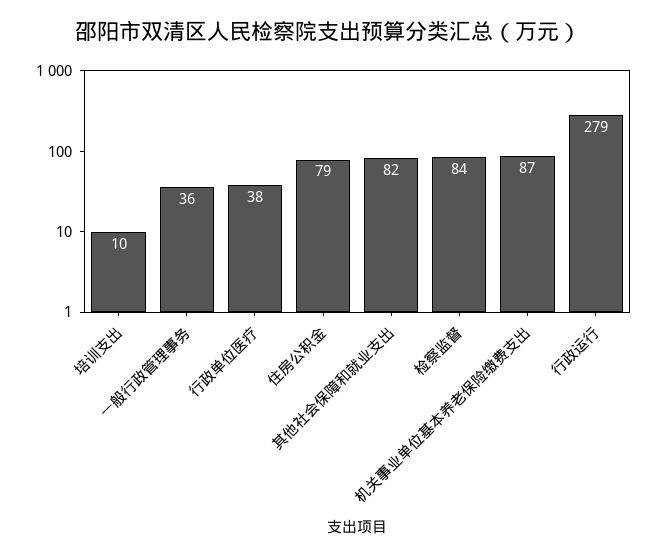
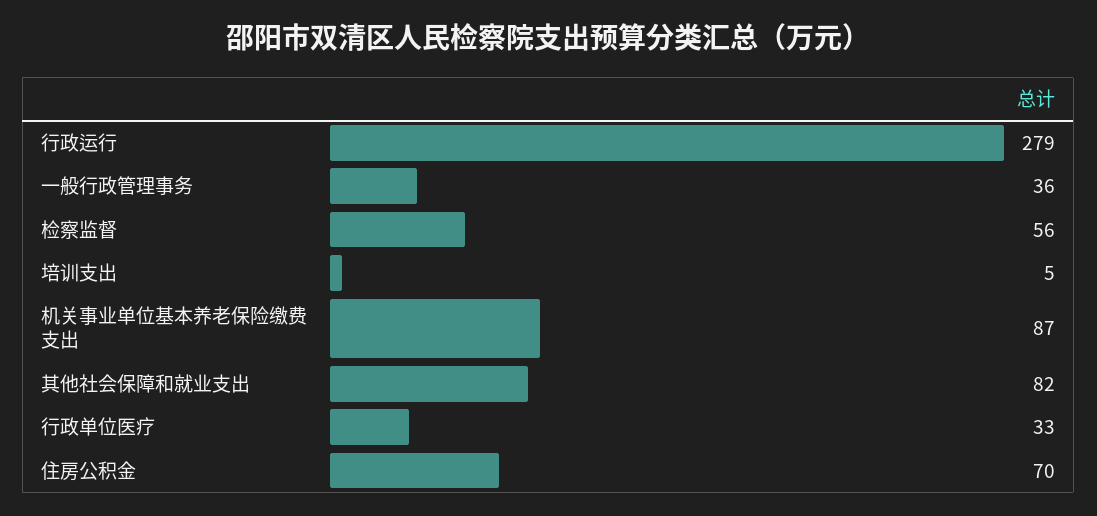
培训支出: 10 -> 5
行政单位医疗: 38 -> 33
住房公积金: 79 -> 70
检察监督: 84 -> 56

